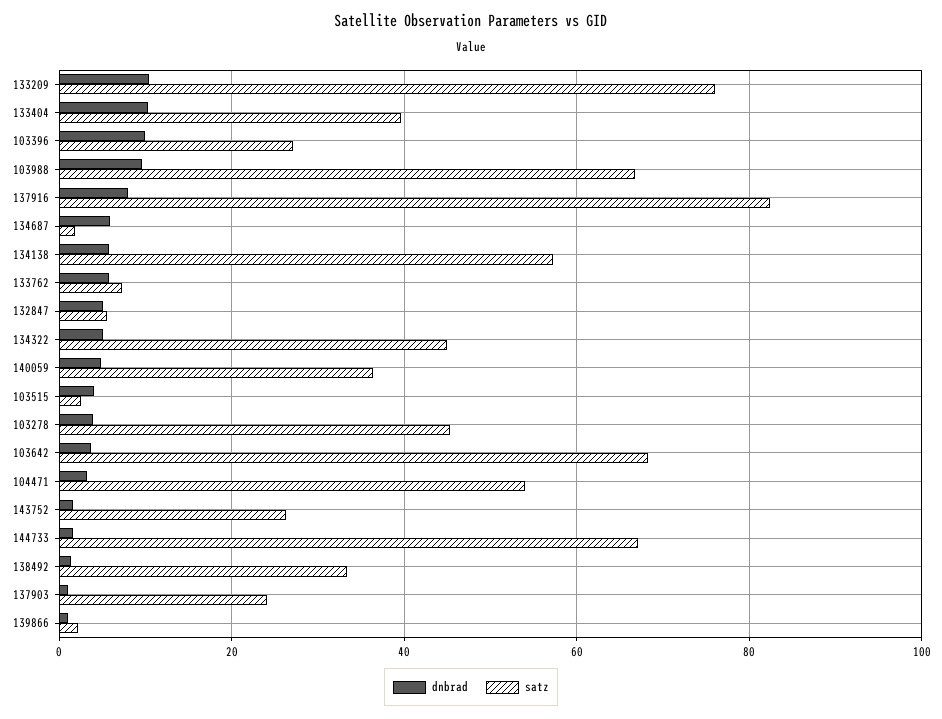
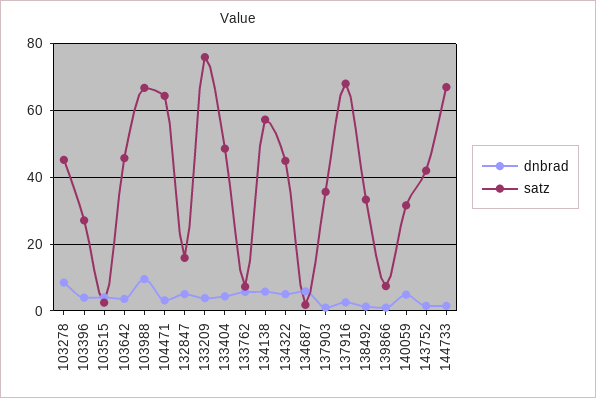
dnbrad, 133209: 10 -> 4
dnbrad, 133404: 10 -> 4
satz, 133404: 40 -> 48
dnbrad, 103396: 10 -> 4
dnbrad, 137916: 8 -> 2
satz, 137916: 82 -> 68
satz, 132847: 6 -> 16
satz, 140059: 36 -> 32
dnbrad, 103278: 4 -> 8
satz, 103642: 68 -> 46
satz, 104471: 54 -> 64
satz, 143752: 26 -> 42
satz, 137903: 24 -> 36
satz, 139866: 2 -> 8

